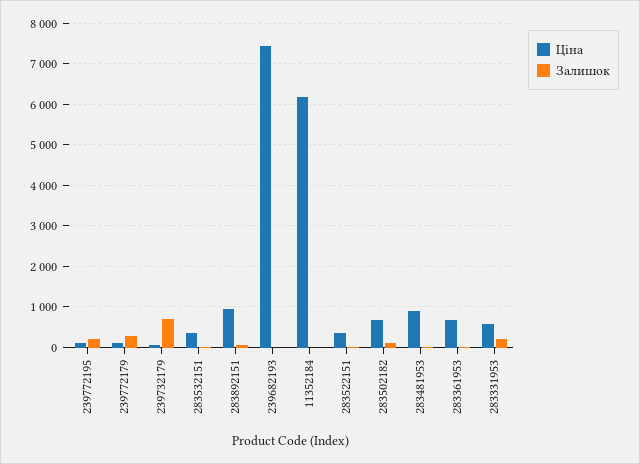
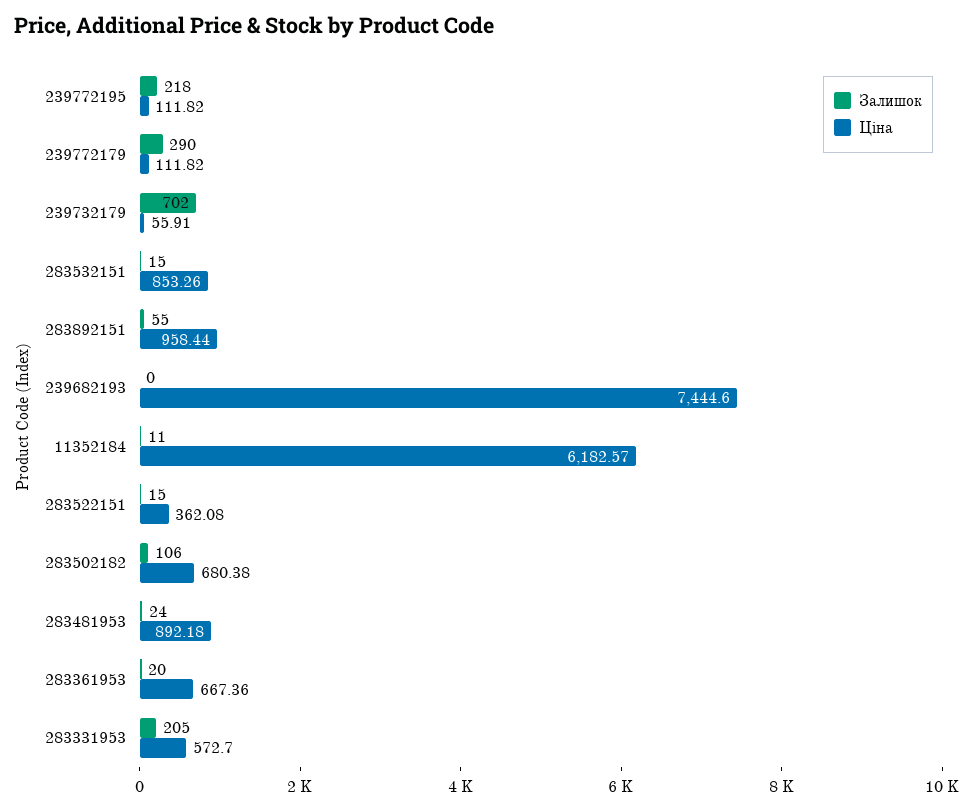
Ціна, 283532151: 400 -> 853.26

